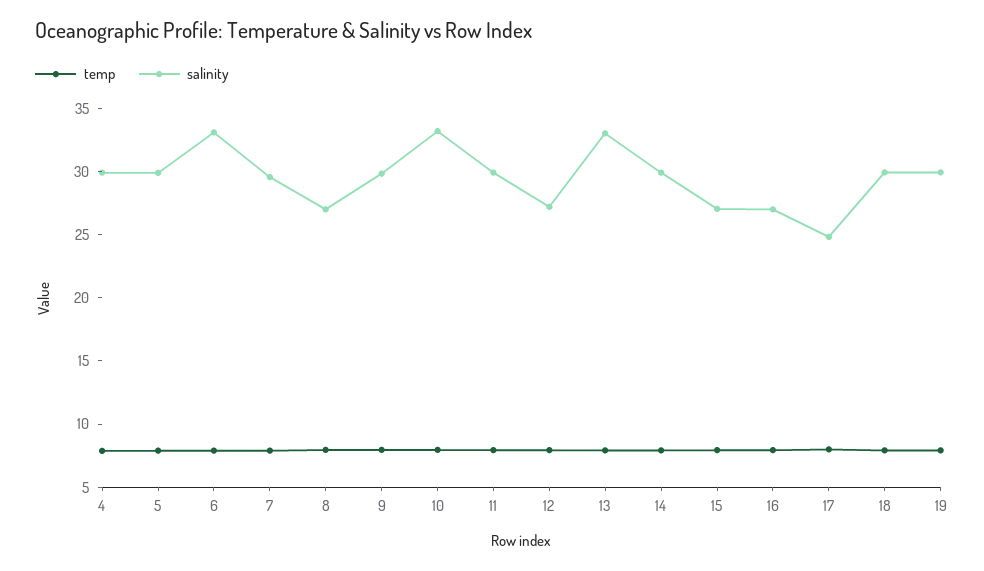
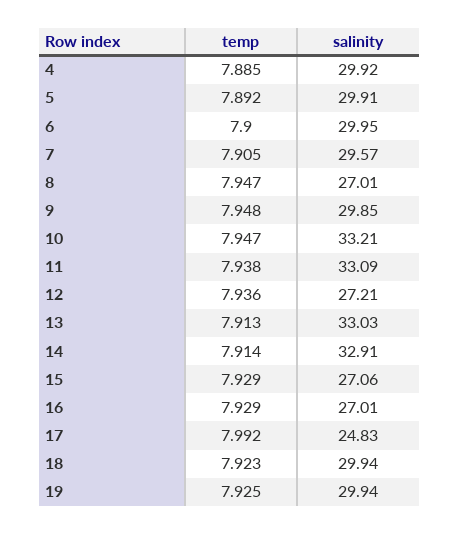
salinity, 6: 33 -> 29.95
salinity, 11: 30 -> 33.09
salinity, 14: 30 -> 32.91

